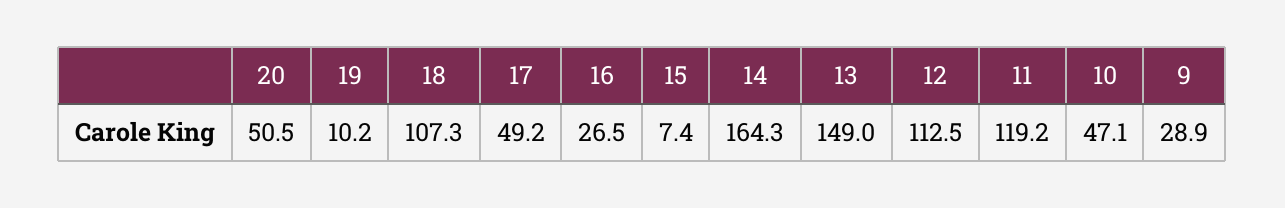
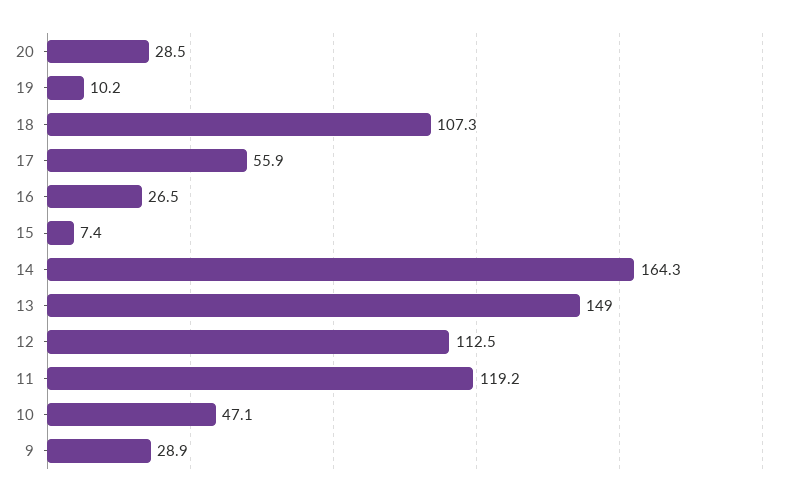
20: 50.5 -> 28.5
17: 49.2 -> 55.9

